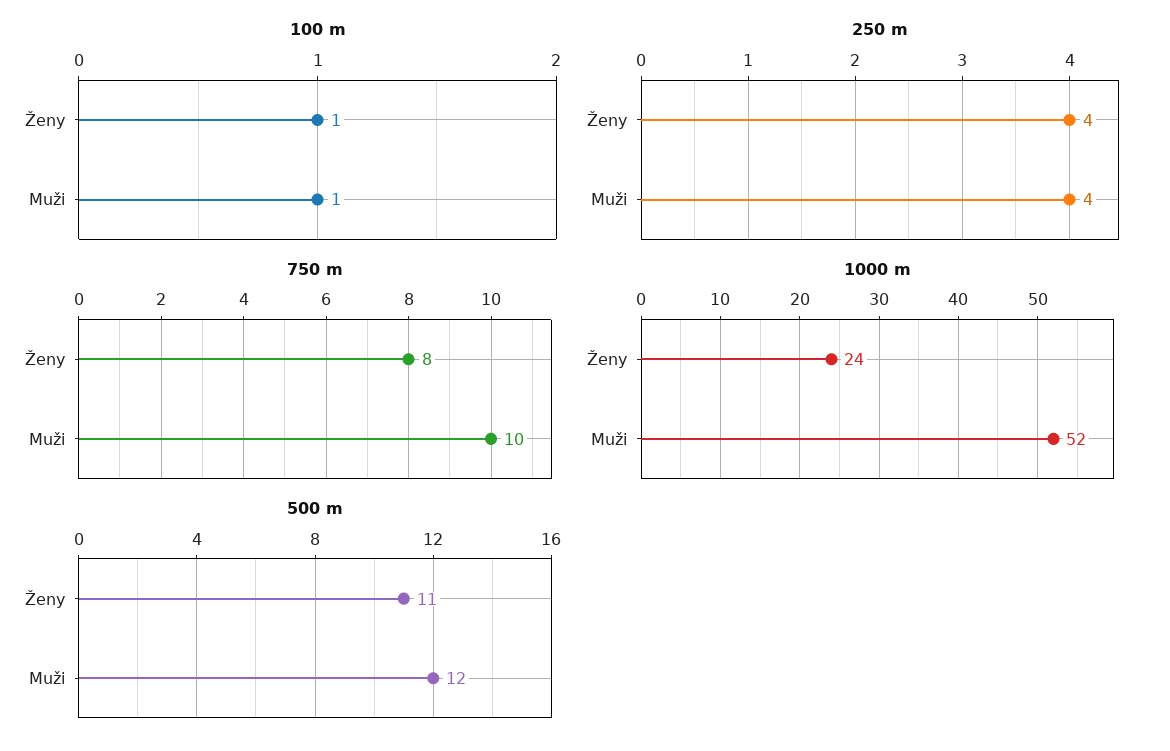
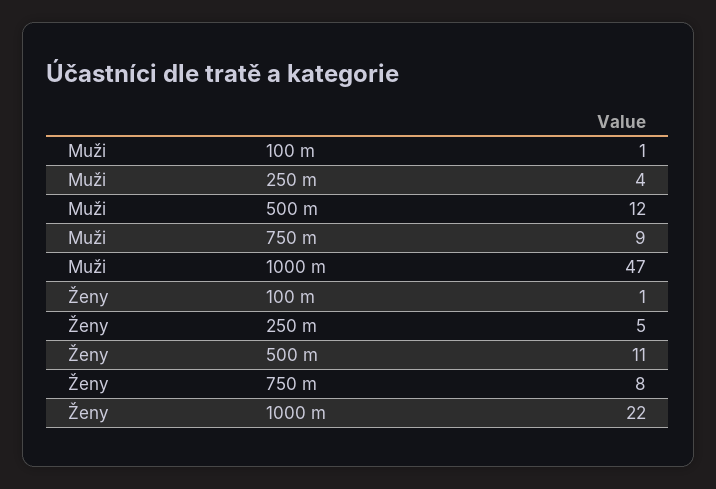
250 m, Ženy: 4 -> 5
750 m, Muži: 10 -> 9
1000 m, Ženy: 24 -> 22
1000 m, Muži: 52 -> 47

